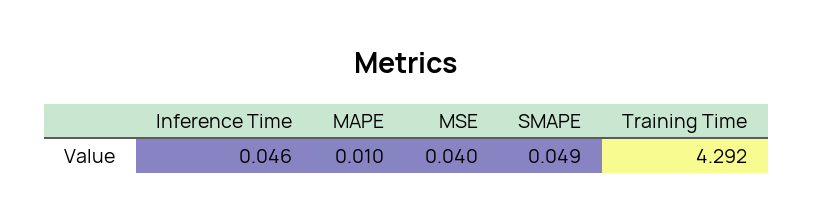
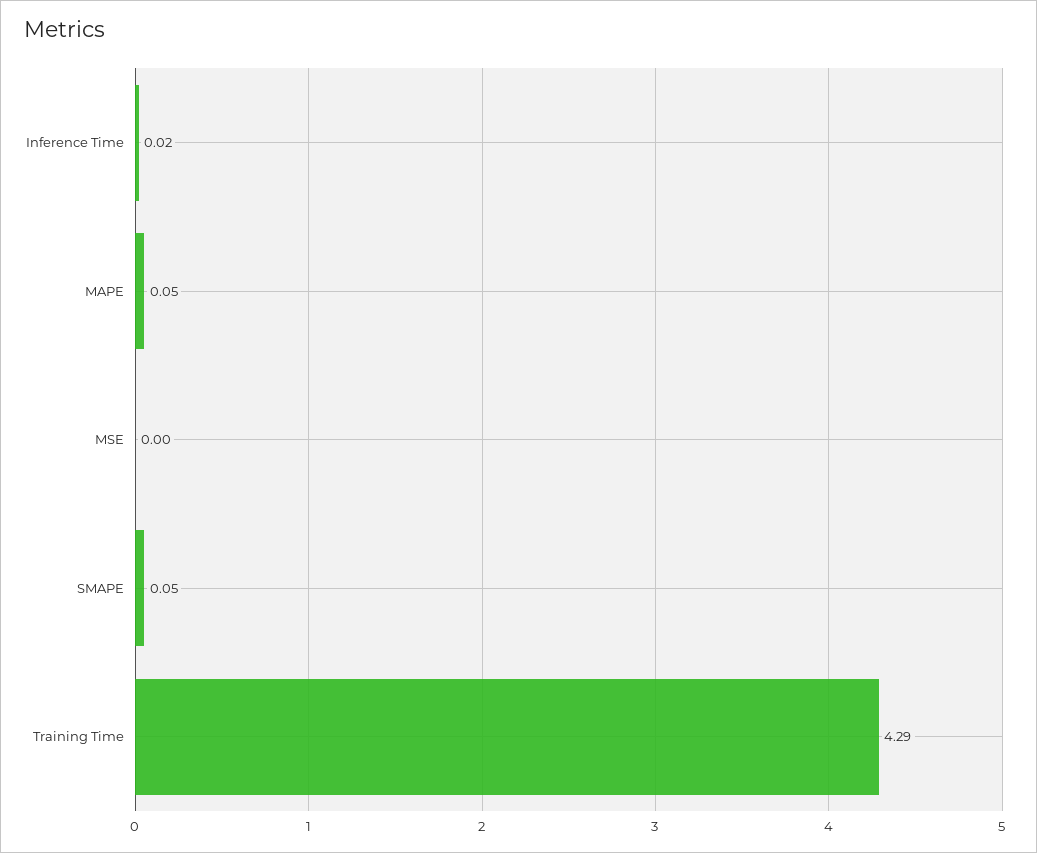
Inference Time: 0.046 -> 0.02
MAPE: 0.01 -> 0.05
MSE: 0.04 -> 0

